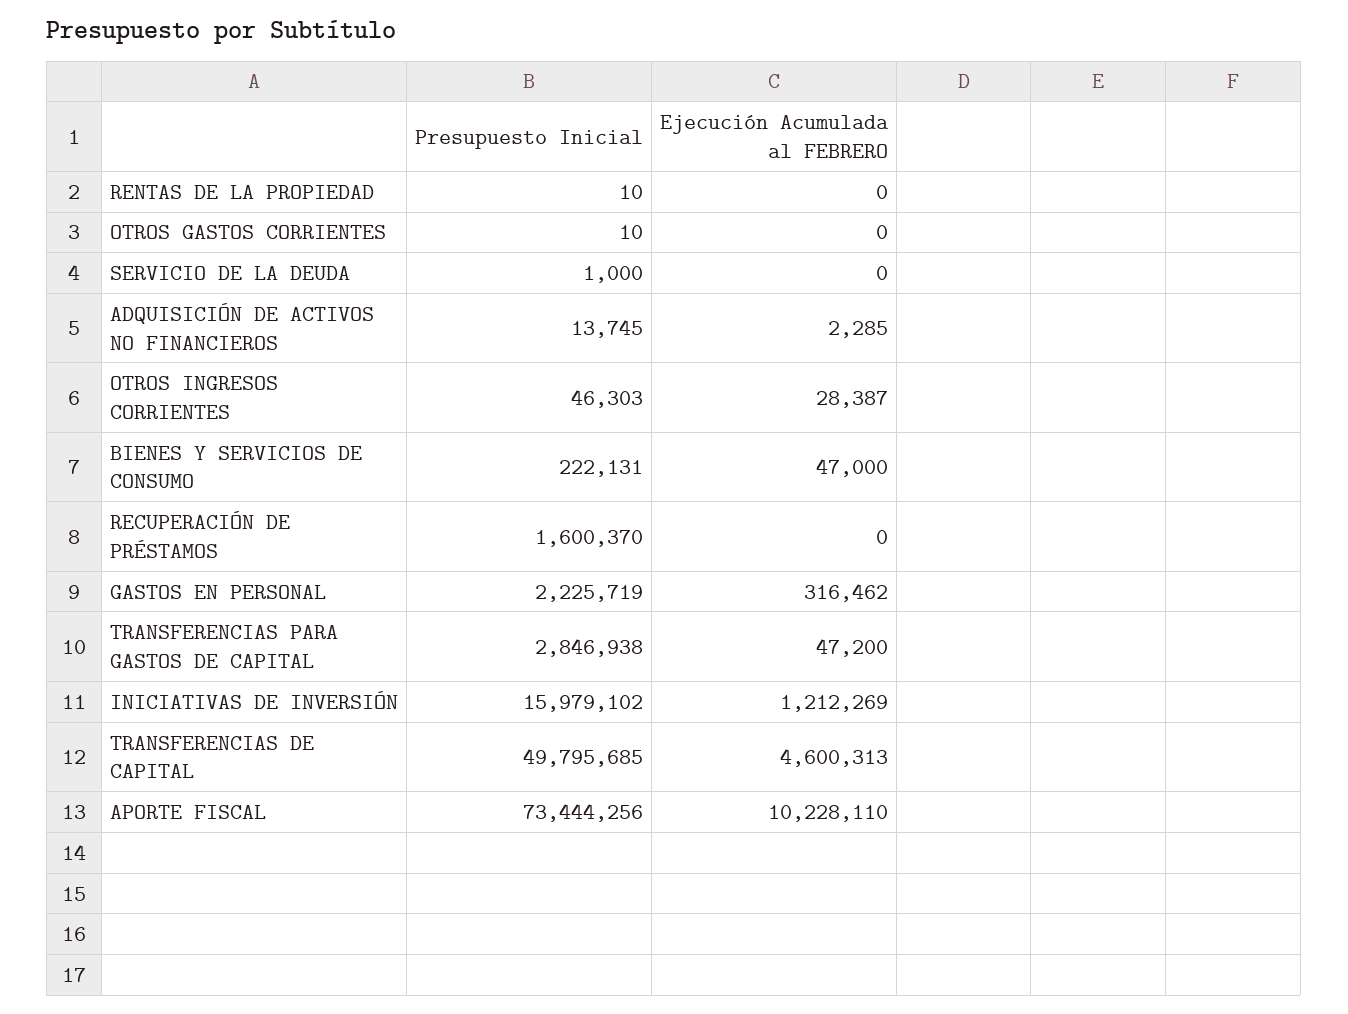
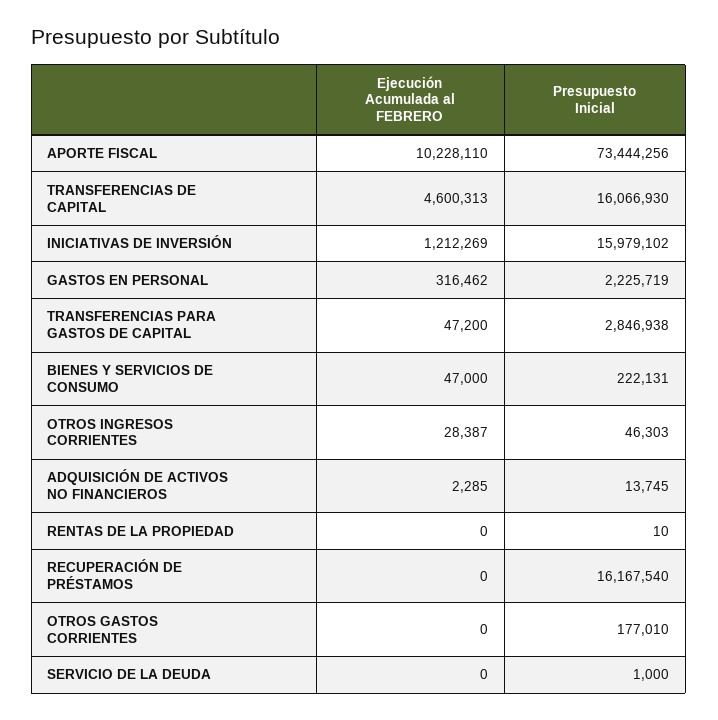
Presupuesto Inicial, OTROS GASTOS CORRIENTES: 10 -> 177010
Presupuesto Inicial, RECUPERACIÓN DE PRÉSTAMOS: 1600370 -> 16167540
Presupuesto Inicial, TRANSFERENCIAS DE CAPITAL: 49795685 -> 16066930

